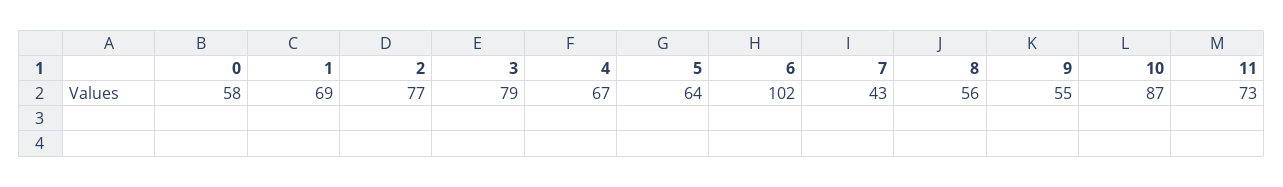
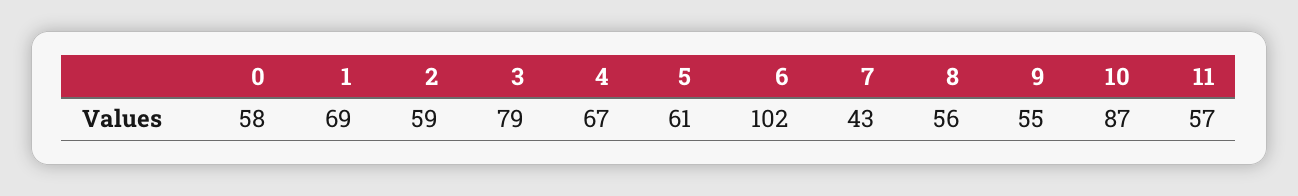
2: 77 -> 59
5: 64 -> 61
11: 73 -> 57

